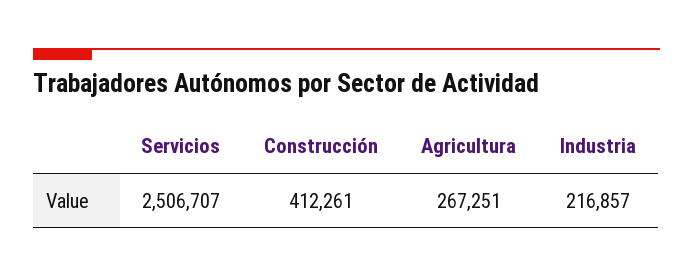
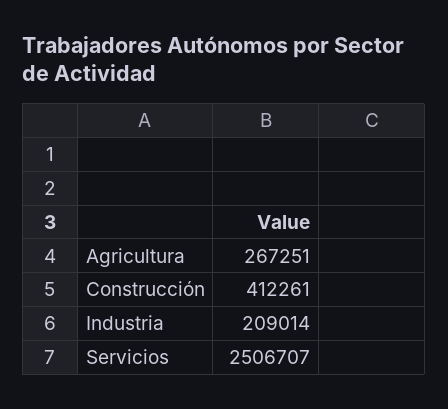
Industria: 216857 -> 209014

